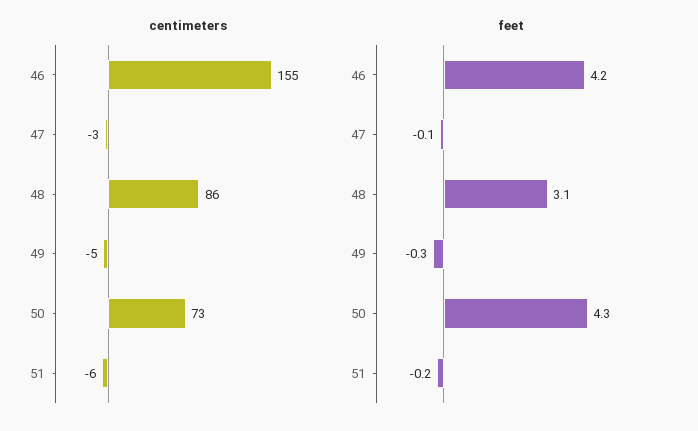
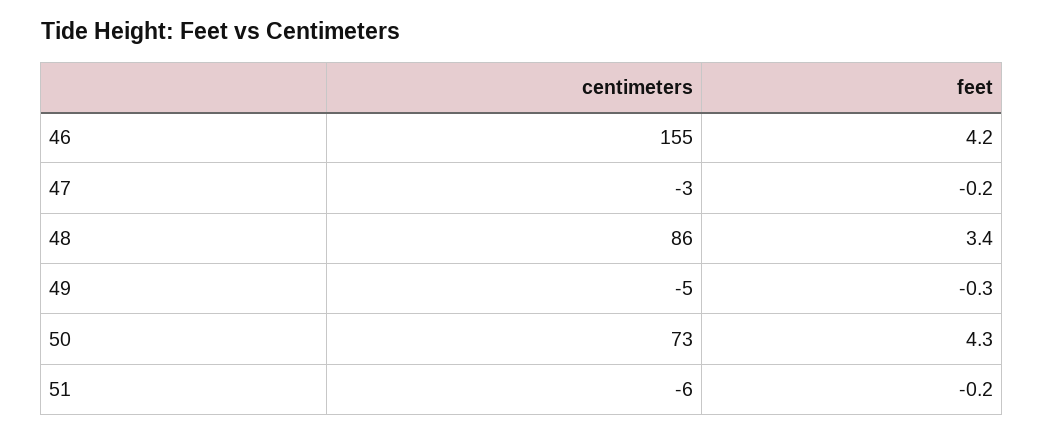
feet, 47: -0.1 -> -0.2
feet, 48: 3.1 -> 3.4

